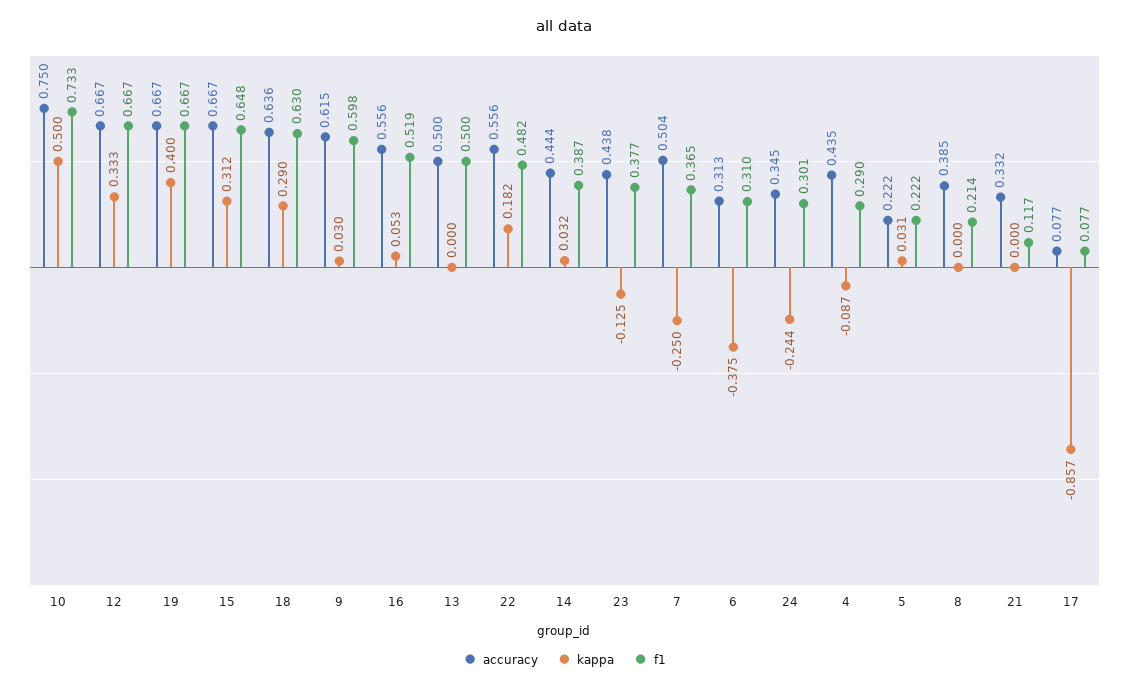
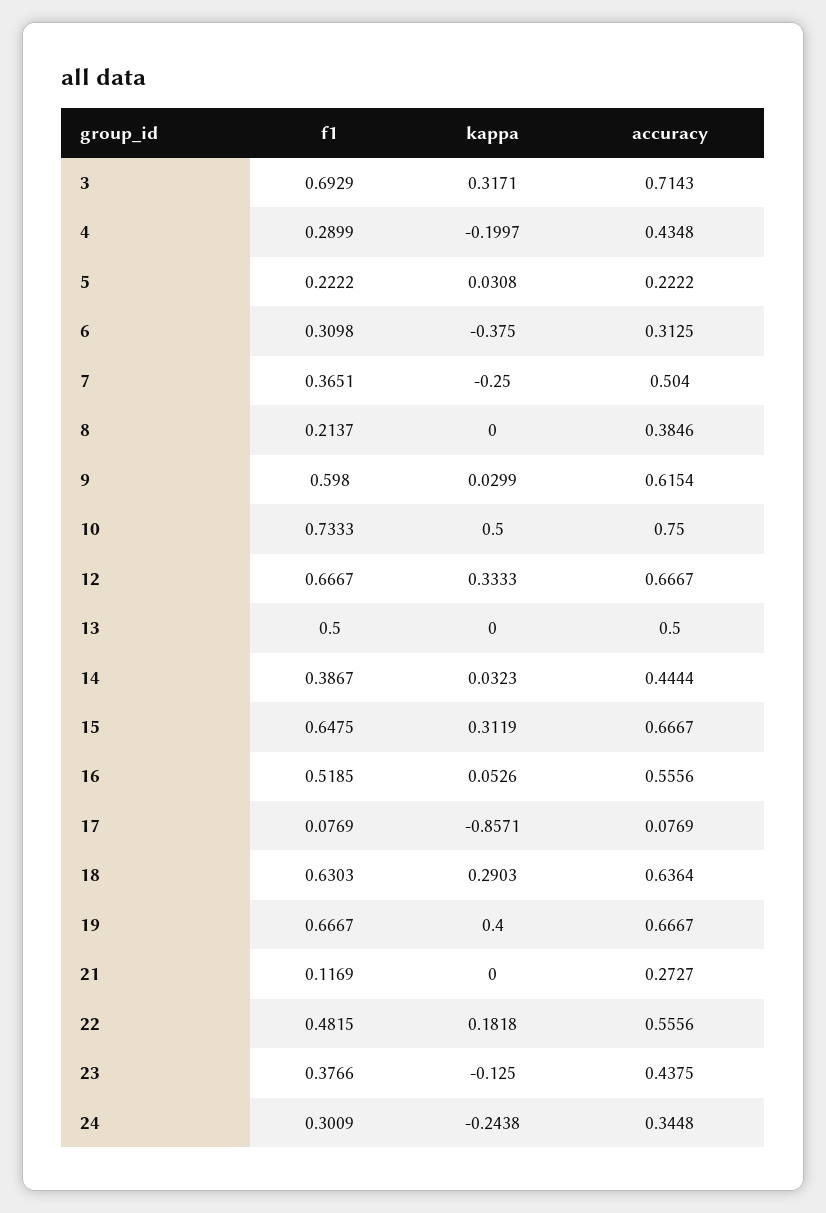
kappa, 4: -0.087 -> -0.1997
accuracy, 21: 0.332 -> 0.2727
f1, 3: none -> 0.6929
kappa, 3: none -> 0.3171
accuracy, 3: none -> 0.7143

